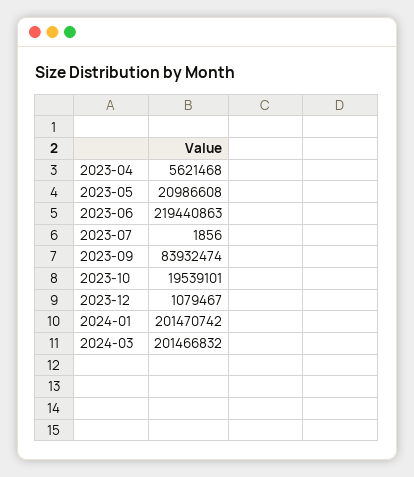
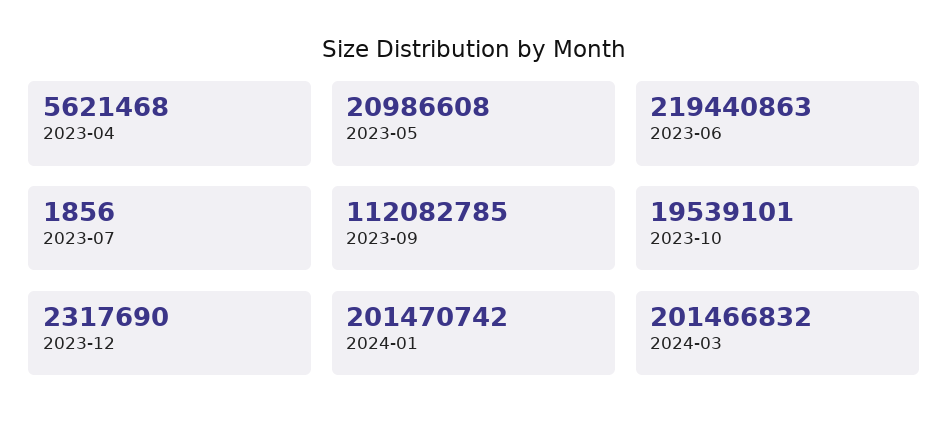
2023-09: 83932474 -> 112082785
2023-12: 1079467 -> 2317690

